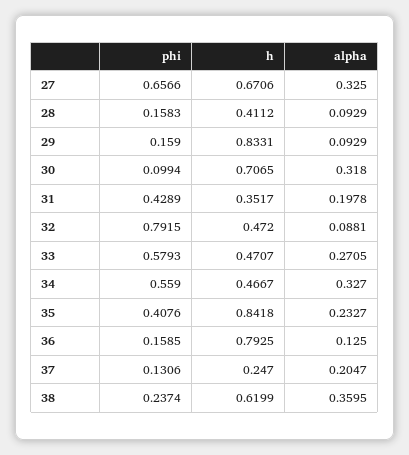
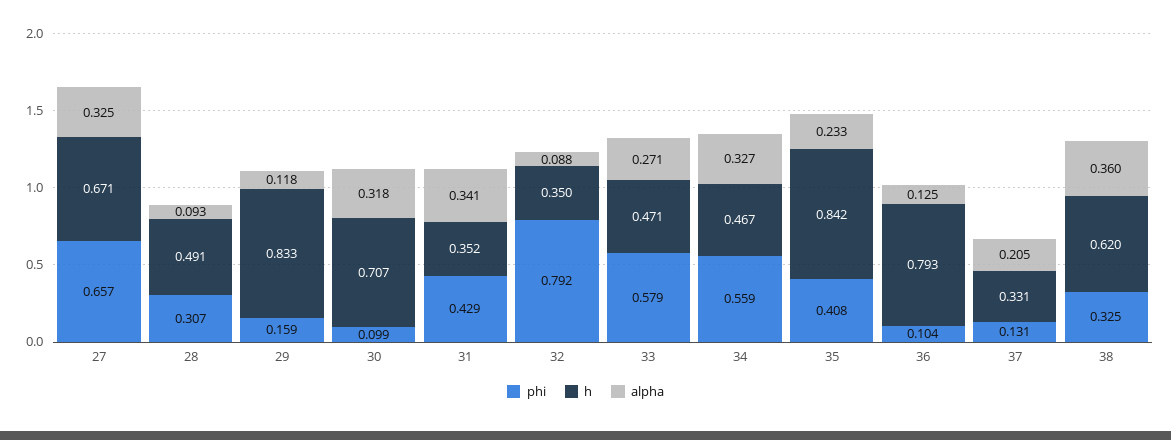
phi, 28: 0.1583 -> 0.307
h, 28: 0.4112 -> 0.491
alpha, 29: 0.0929 -> 0.118
alpha, 31: 0.1978 -> 0.341
h, 32: 0.472 -> 0.35
phi, 36: 0.1585 -> 0.104
h, 37: 0.247 -> 0.331
phi, 38: 0.2374 -> 0.325

